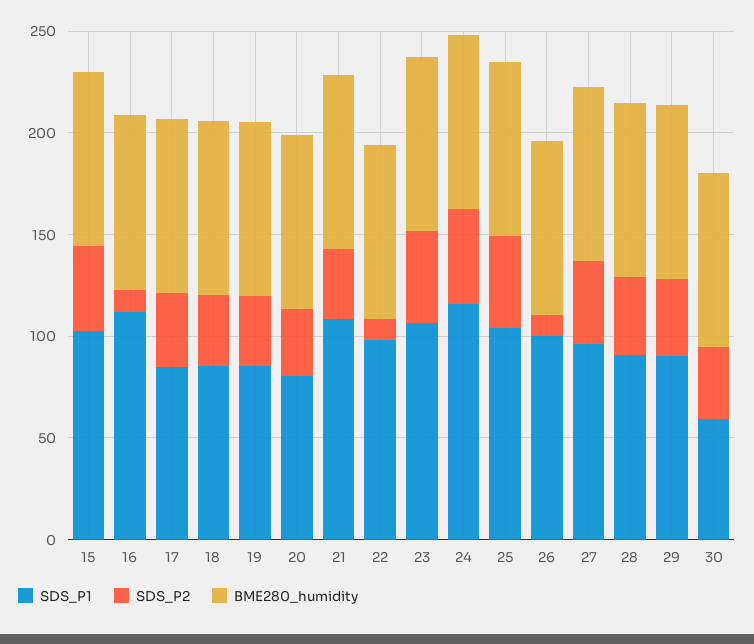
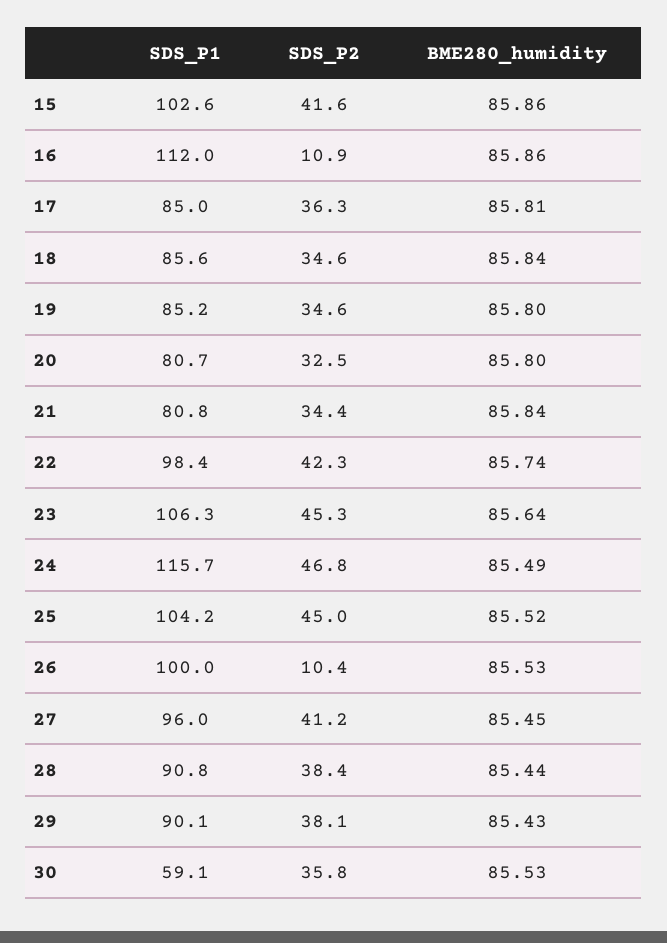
SDS_P1, 21: 110 -> 80.8
SDS_P2, 22: 10 -> 42.3

